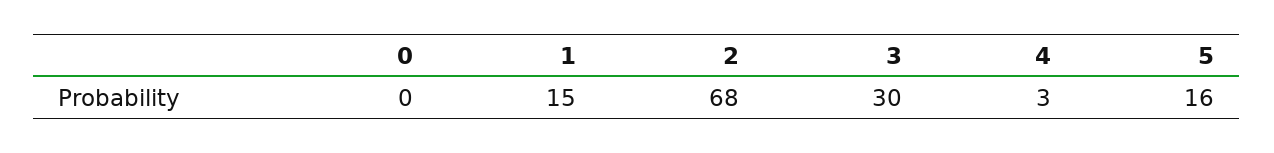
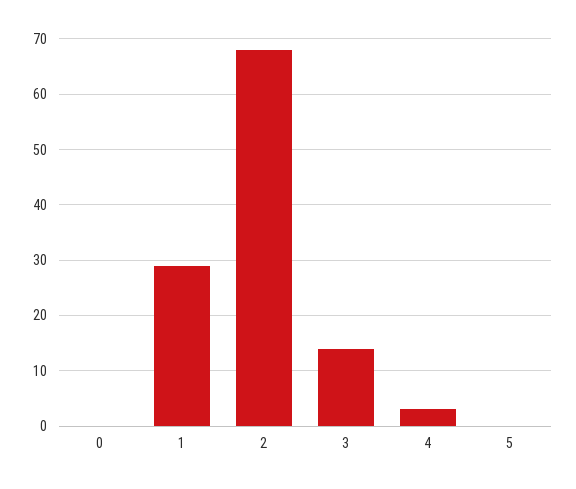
1: 15 -> 30
3: 30 -> 15
5: 16 -> 0

